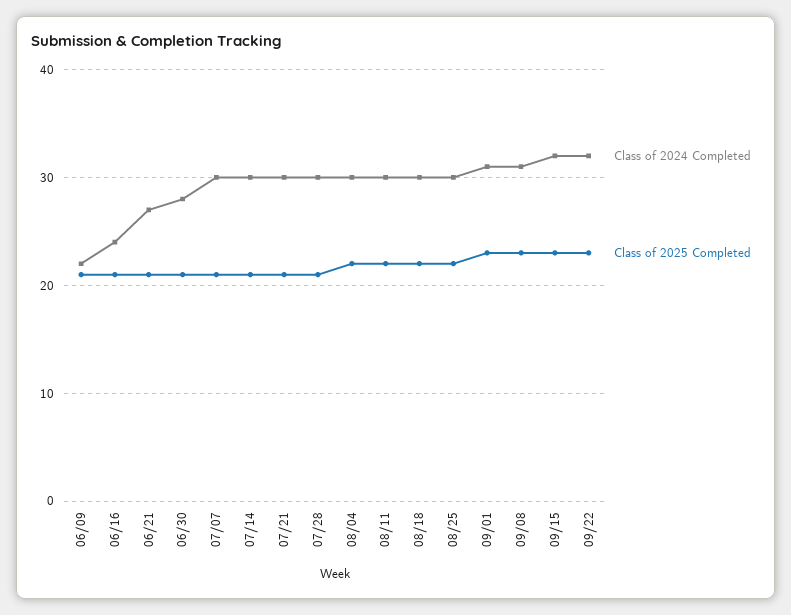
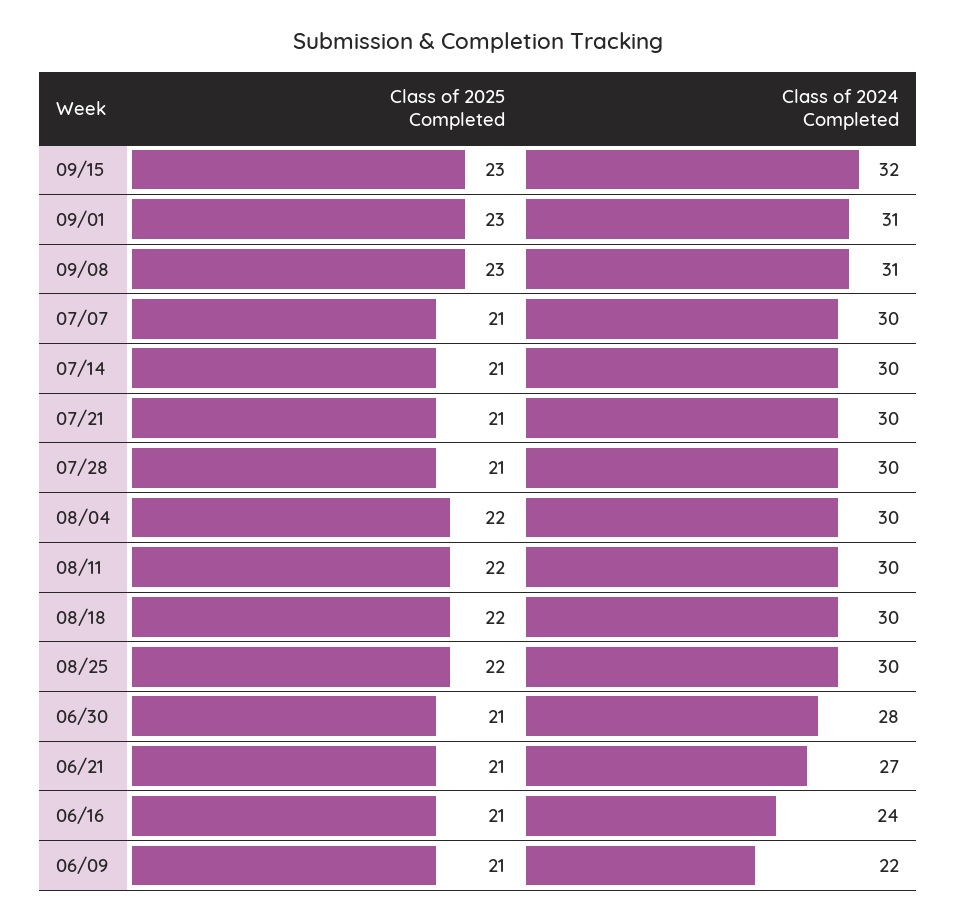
Class of 2024 Completed, 09/22: 32 -> none
Class of 2025 Completed, 09/22: 23 -> none

